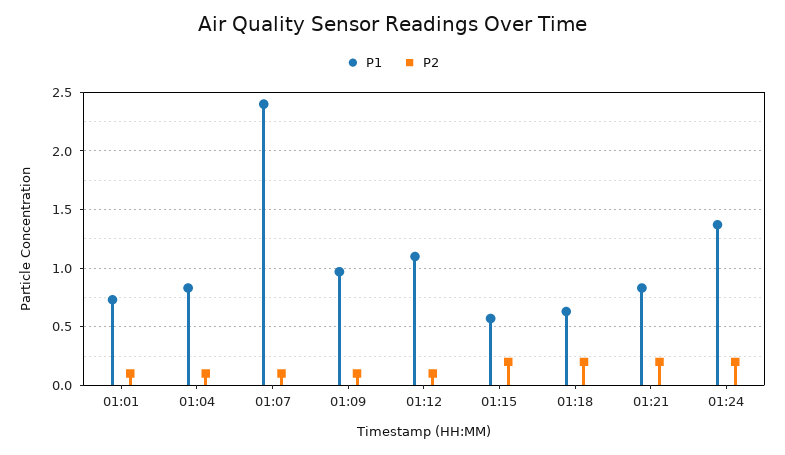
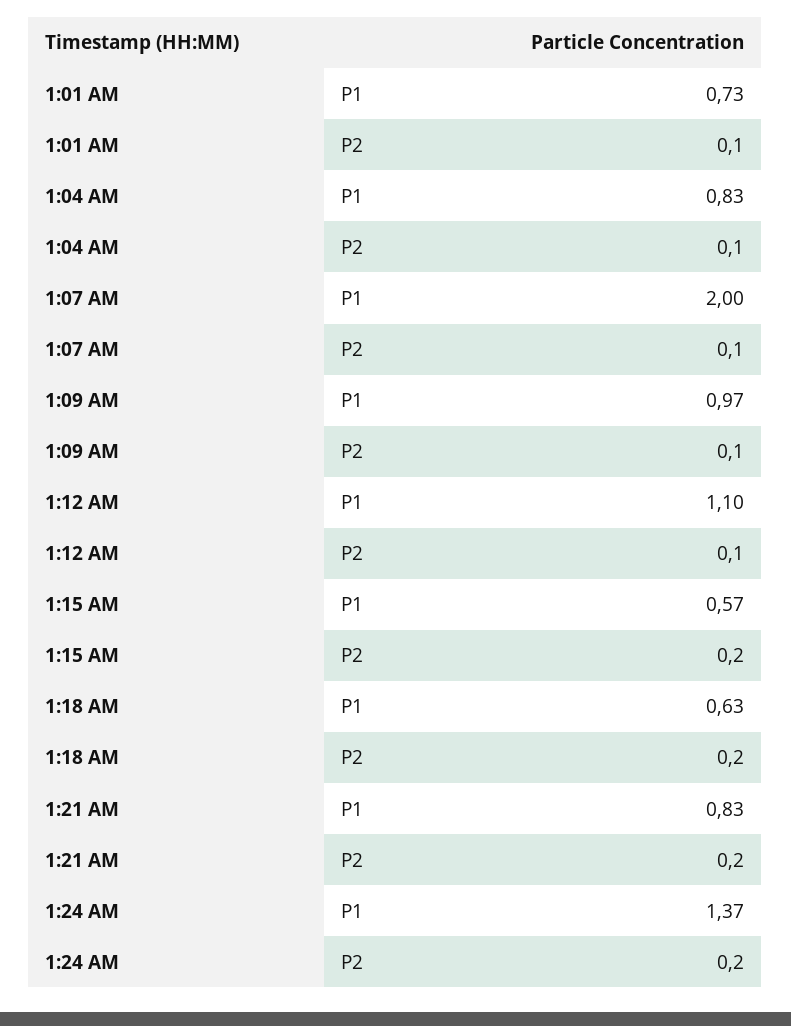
P1, 01:07: 2.4 -> 2

